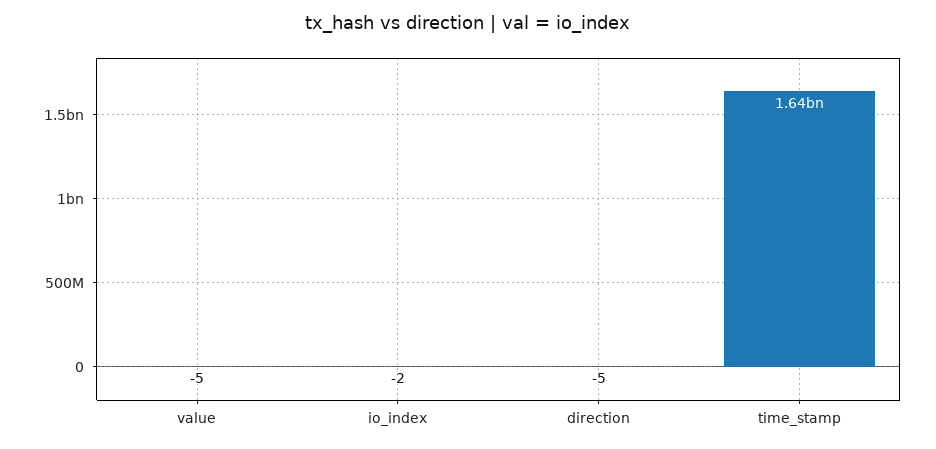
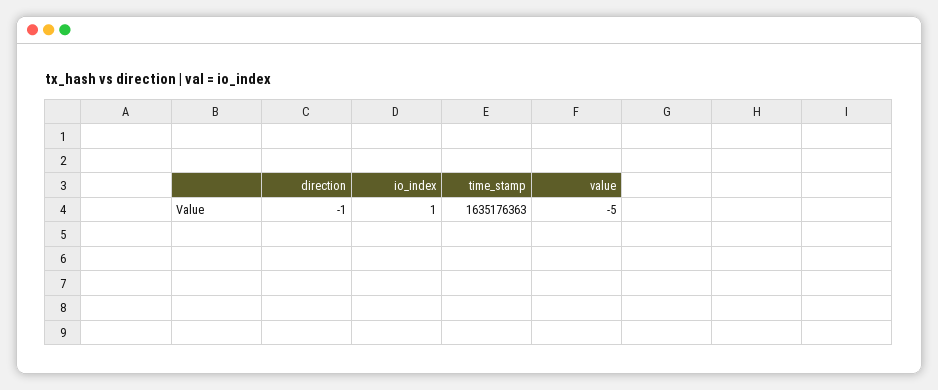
io_index: -2 -> 1
direction: -5 -> -1

